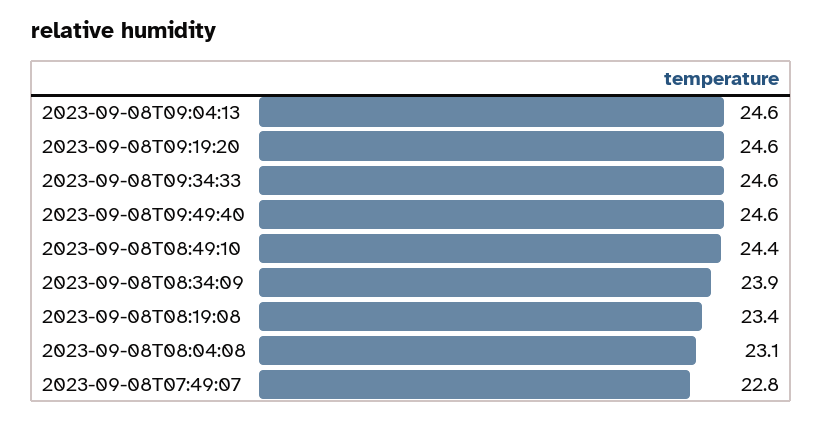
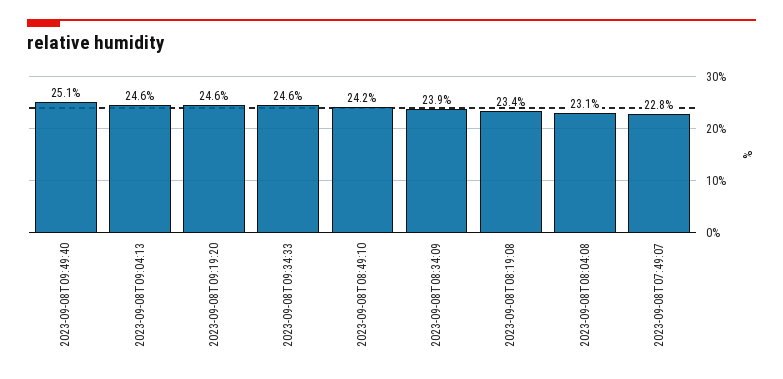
2023-09-08T09:49:40: 24.6 -> 25.1
2023-09-08T08:49:10: 24.4 -> 24.2

